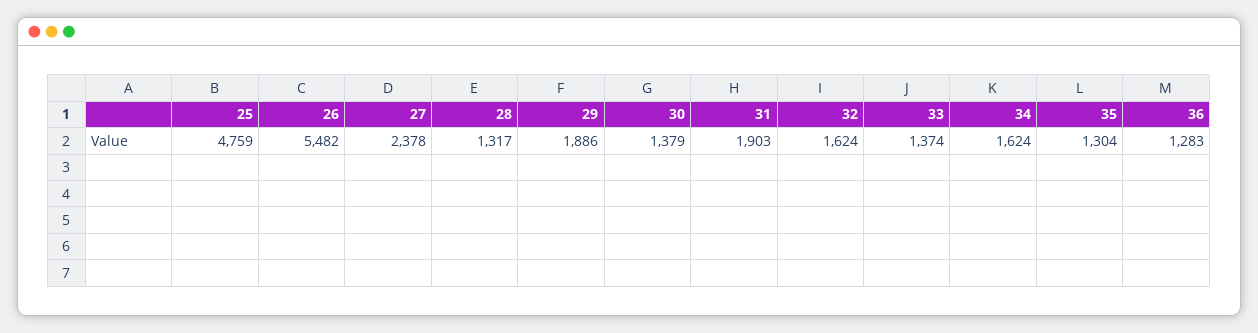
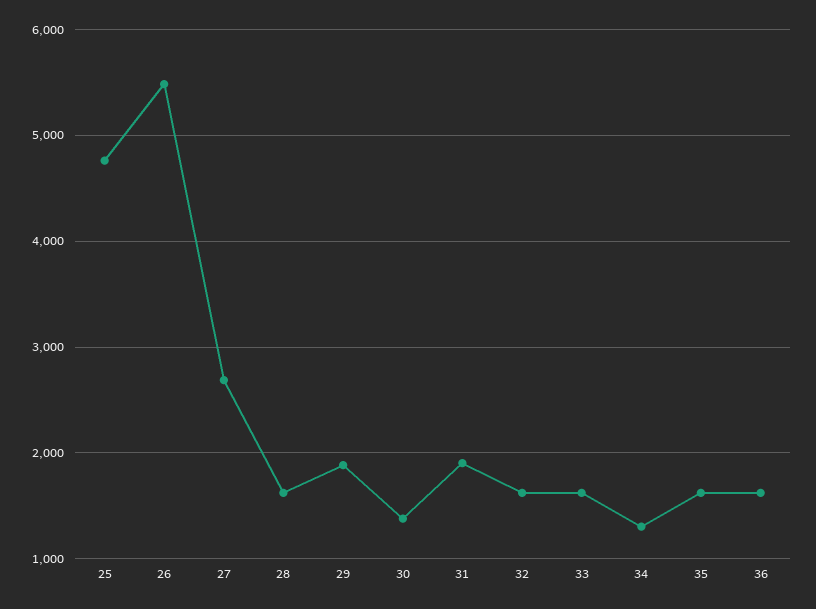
27: 2378 -> 2700
28: 1317 -> 1600
33: 1374 -> 1600
34: 1624 -> 1300
35: 1304 -> 1600
36: 1283 -> 1600

